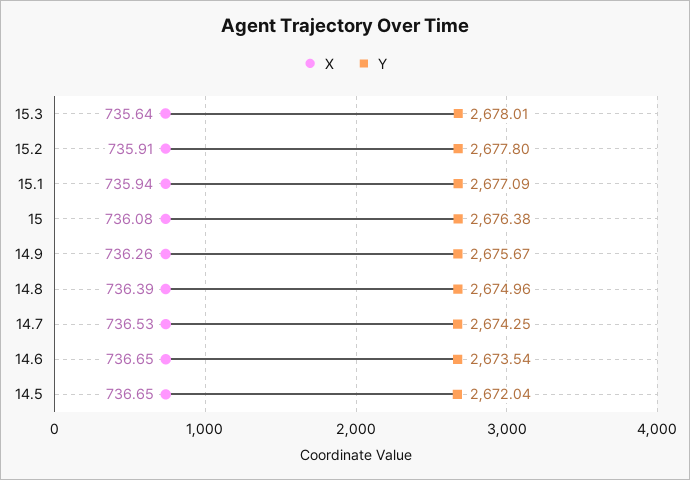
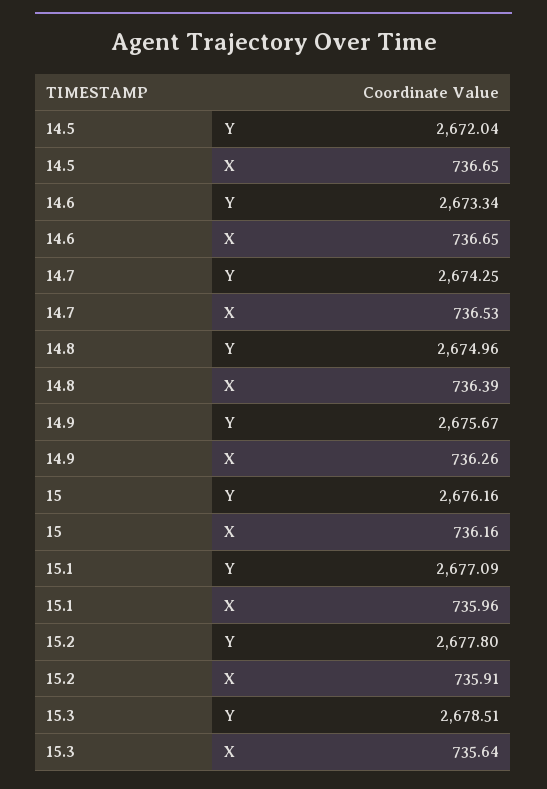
Y, 15.3: 2678.01 -> 2678.51
X, 15.1: 735.94 -> 735.96
X, 15: 736.08 -> 736.16
Y, 15: 2676.38 -> 2676.16
Y, 14.6: 2673.54 -> 2673.34

